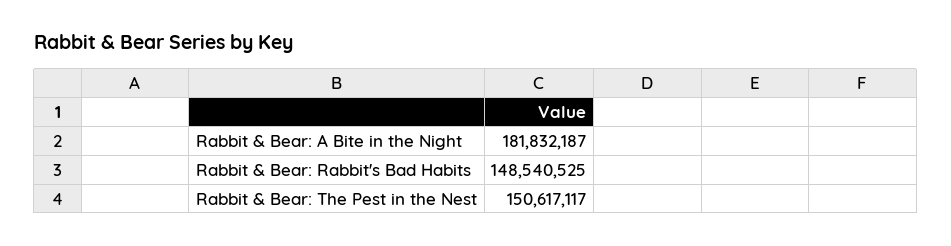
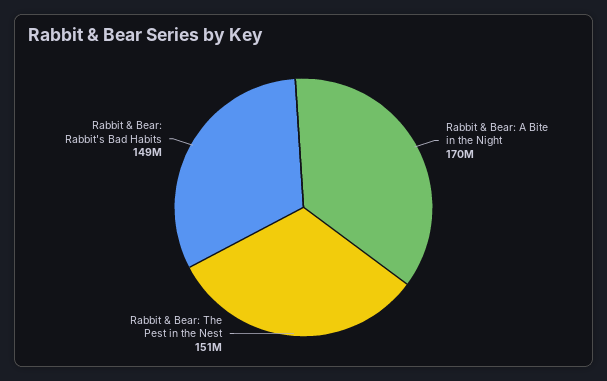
Rabbit & Bear: A Bite in the Night: 181832187 -> 170000000

